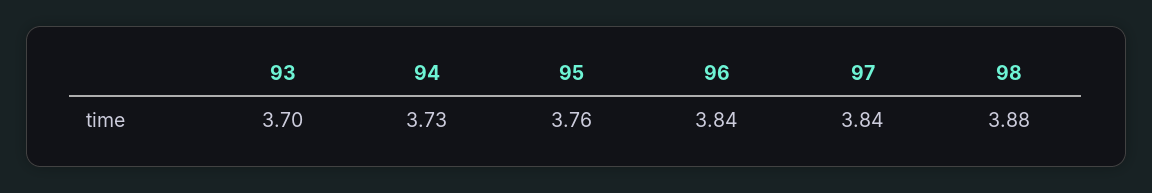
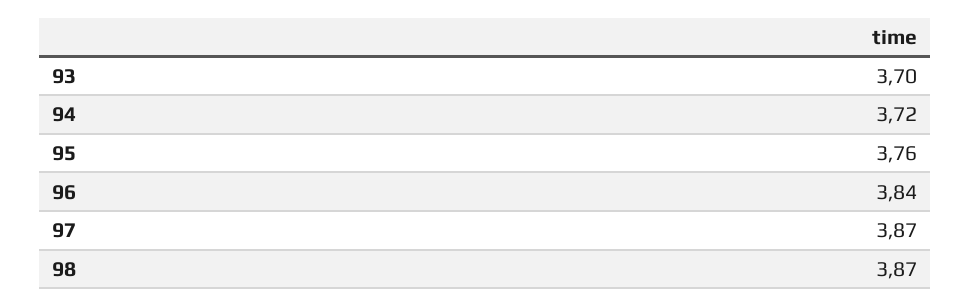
94: 3.73 -> 3.72
97: 3.84 -> 3.87
98: 3.88 -> 3.87

